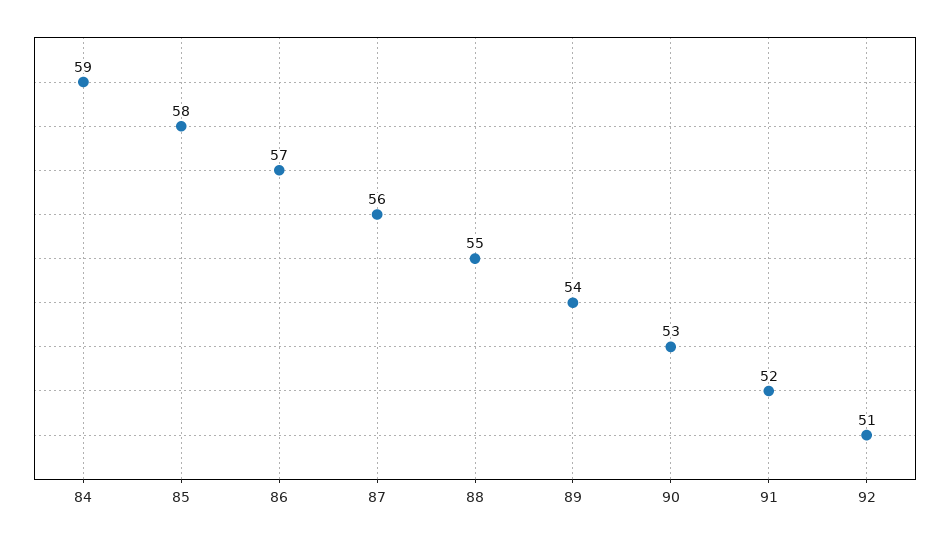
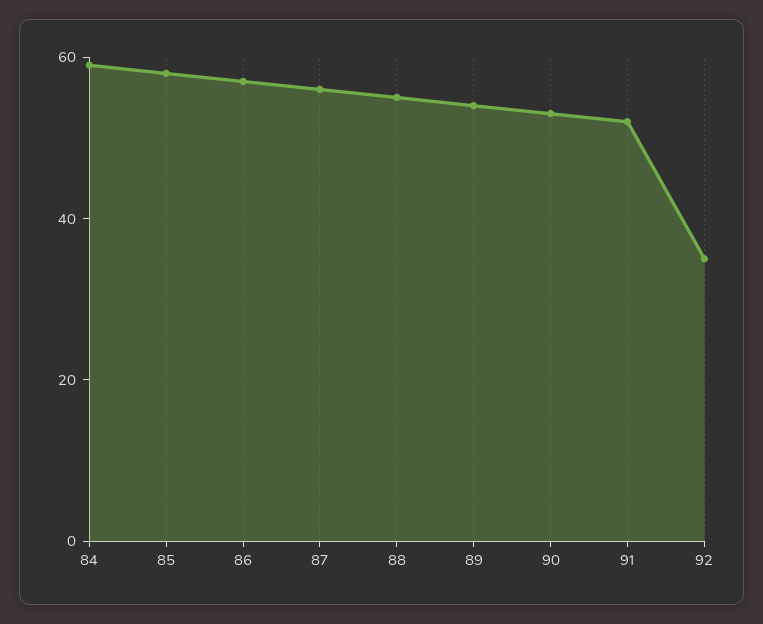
92: 51 -> 35

